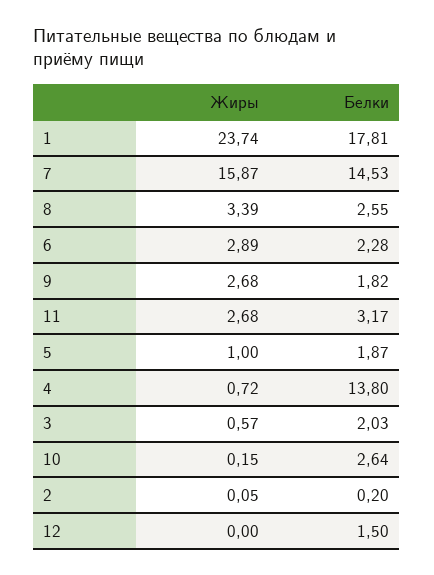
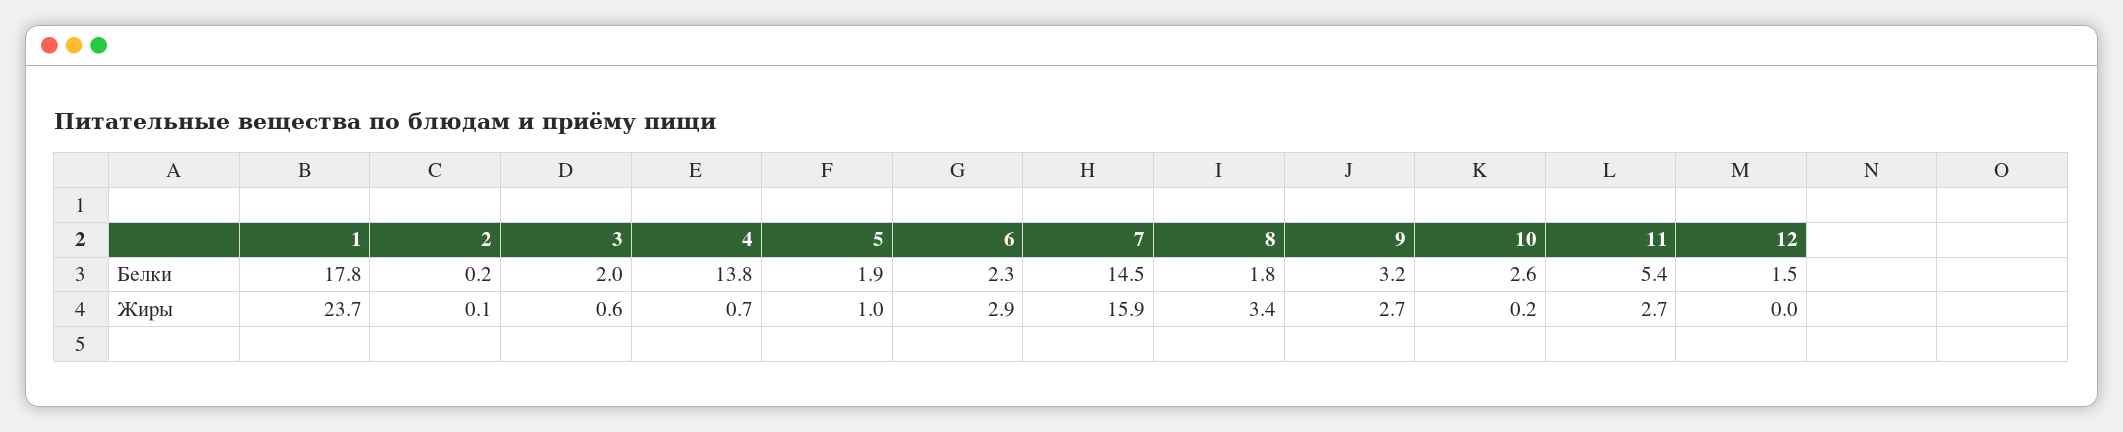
Белки, 8: 2.55 -> 1.8
Белки, 9: 1.82 -> 3.2
Белки, 11: 3.17 -> 5.4

